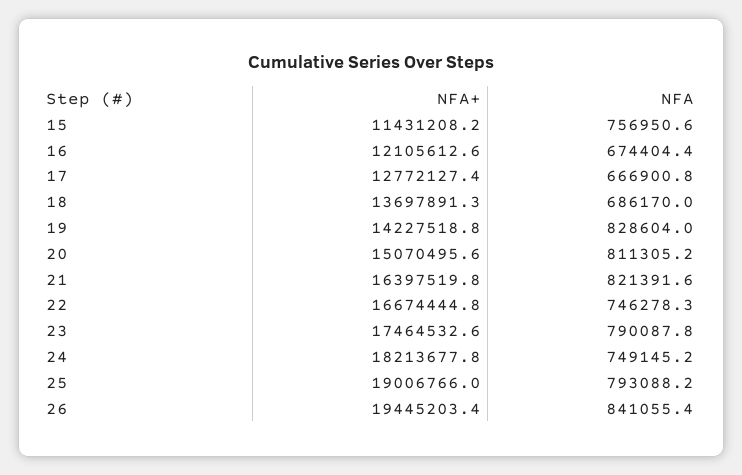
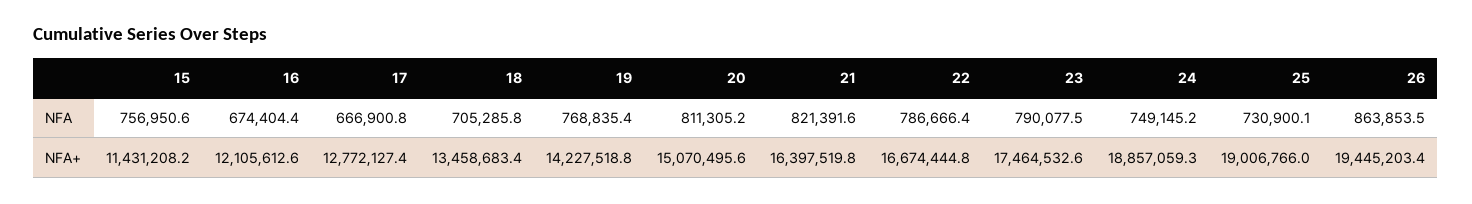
NFA+, 18: 13697891.3 -> 13458683.4
NFA, 18: 686170 -> 705285.8
NFA, 19: 828604 -> 768835.4
NFA, 22: 746278.3 -> 786666.4
NFA, 23: 790087.8 -> 790077.5
NFA+, 24: 18213677.8 -> 18857059.3
NFA, 25: 793088.2 -> 730900.1
NFA, 26: 841055.4 -> 863853.5

